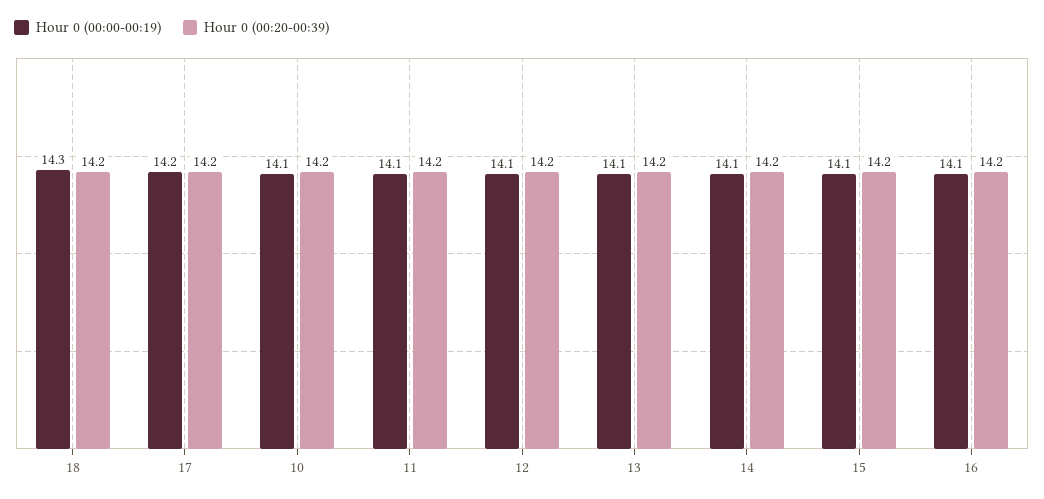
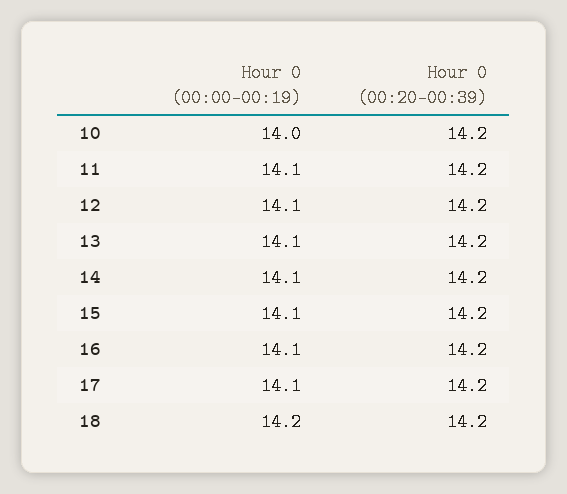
Hour 0 (00:00-00:19), 18: 14.3 -> 14.2
Hour 0 (00:00-00:19), 17: 14.2 -> 14.1
Hour 0 (00:00-00:19), 10: 14.1 -> 14

